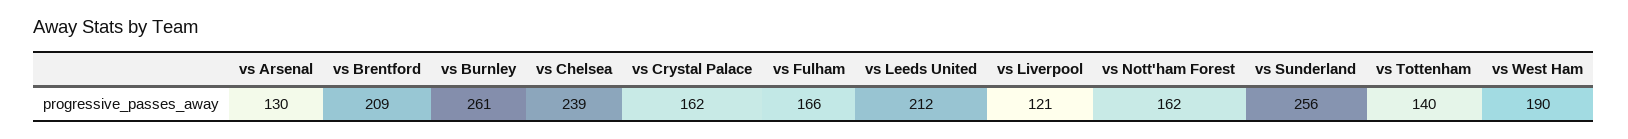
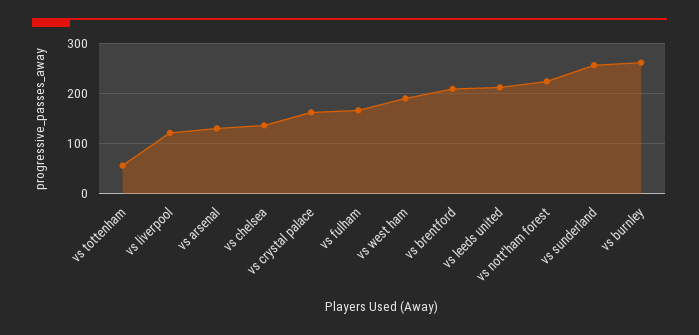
vs Chelsea: 239 -> 140
vs Nott'ham Forest: 162 -> 220
vs Tottenham: 140 -> 60

